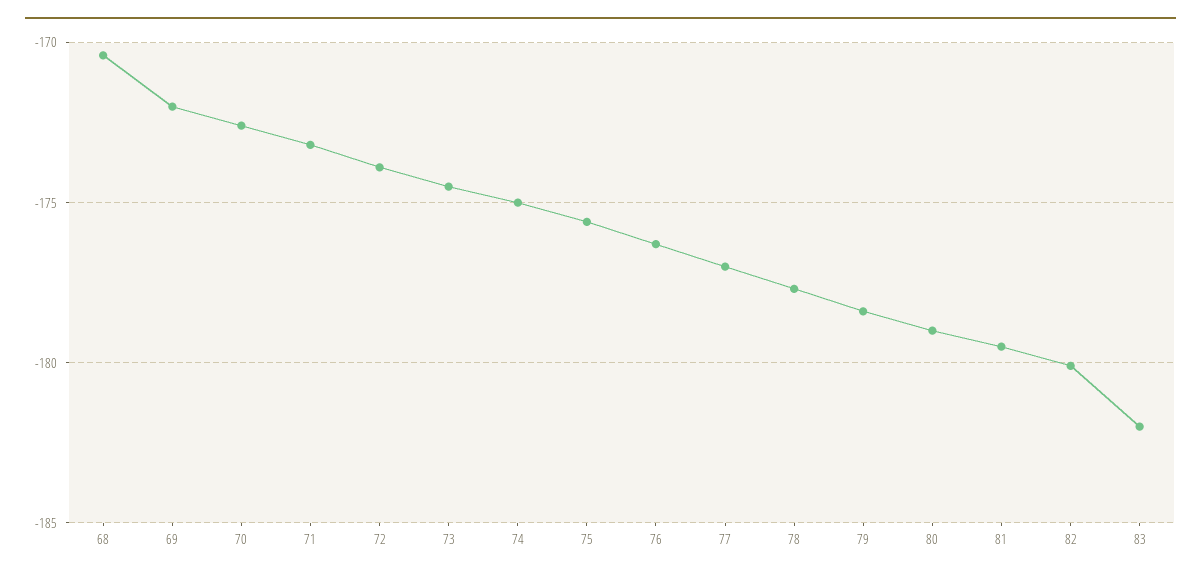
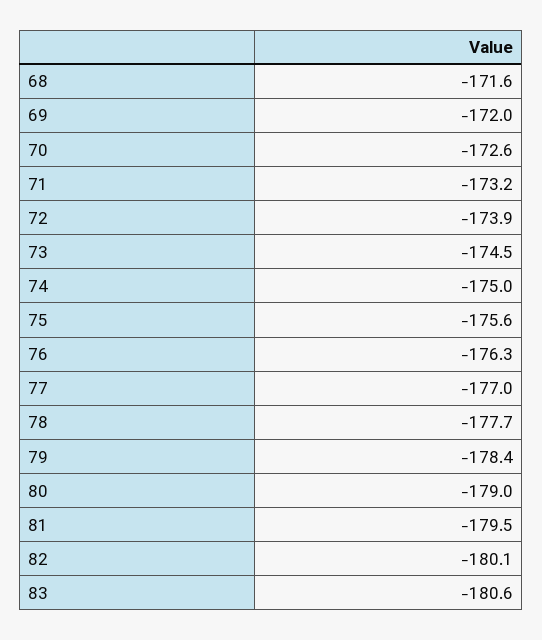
68: -170.5 -> -171.6
83: -182 -> -180.6

